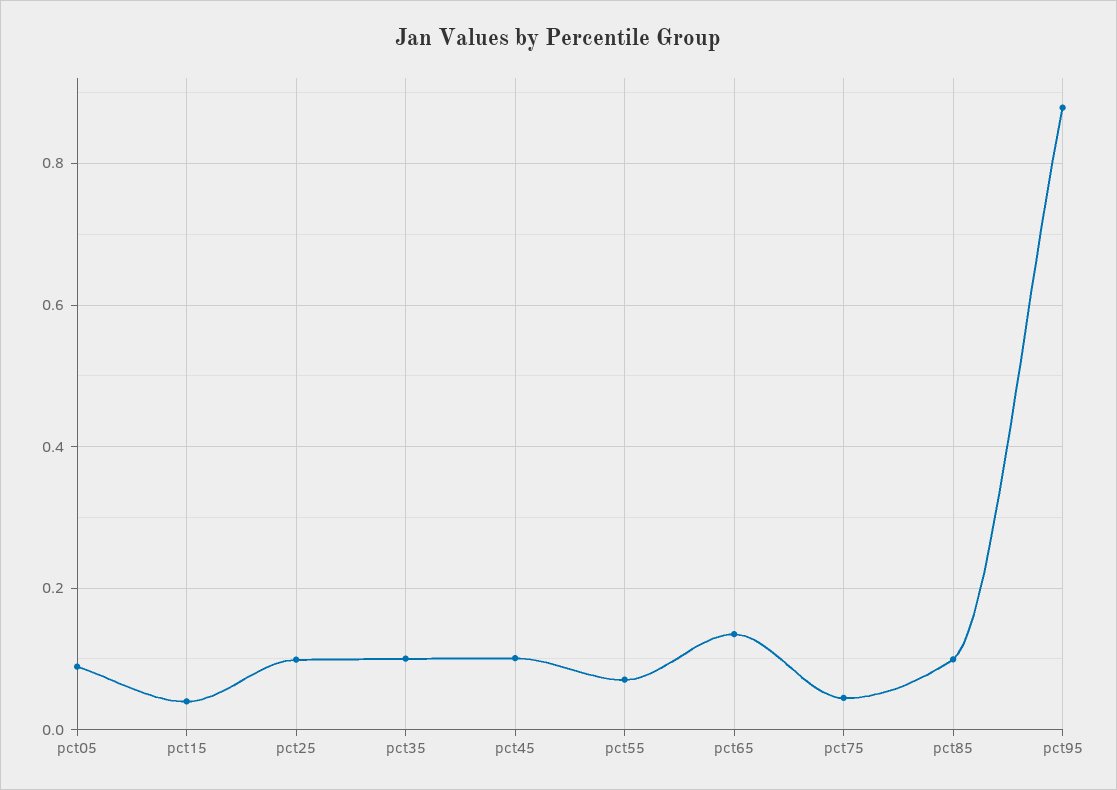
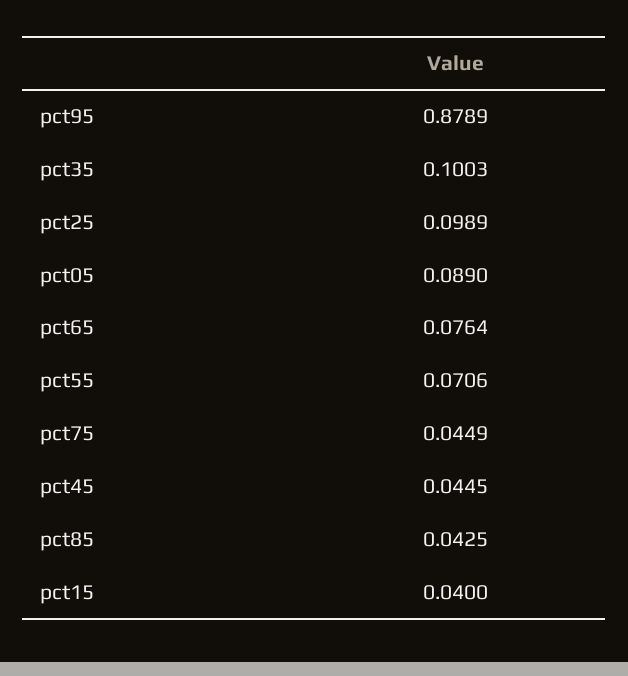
pct45: 0.1 -> 0.0445
pct65: 0.14 -> 0.0764
pct85: 0.1 -> 0.0425

